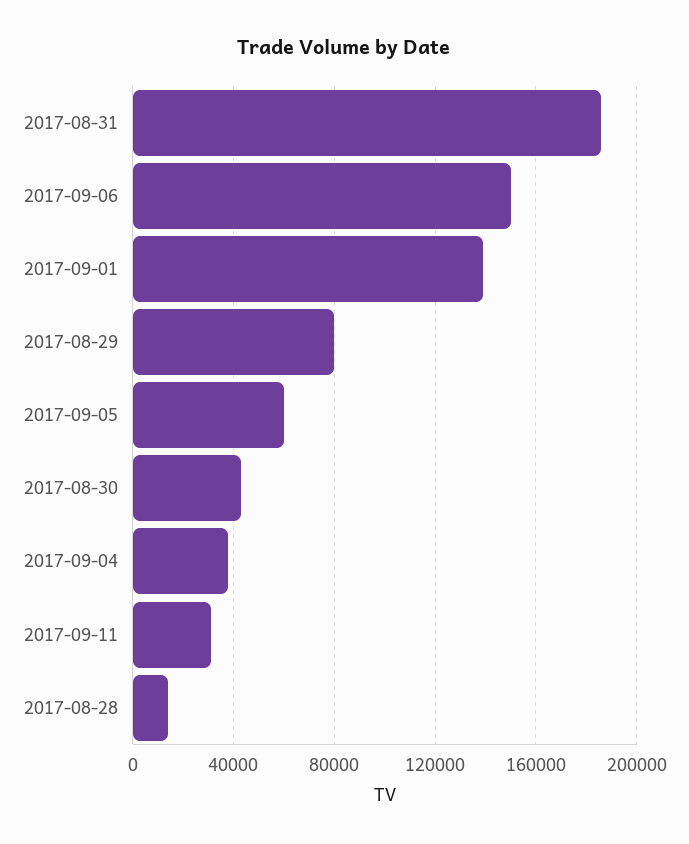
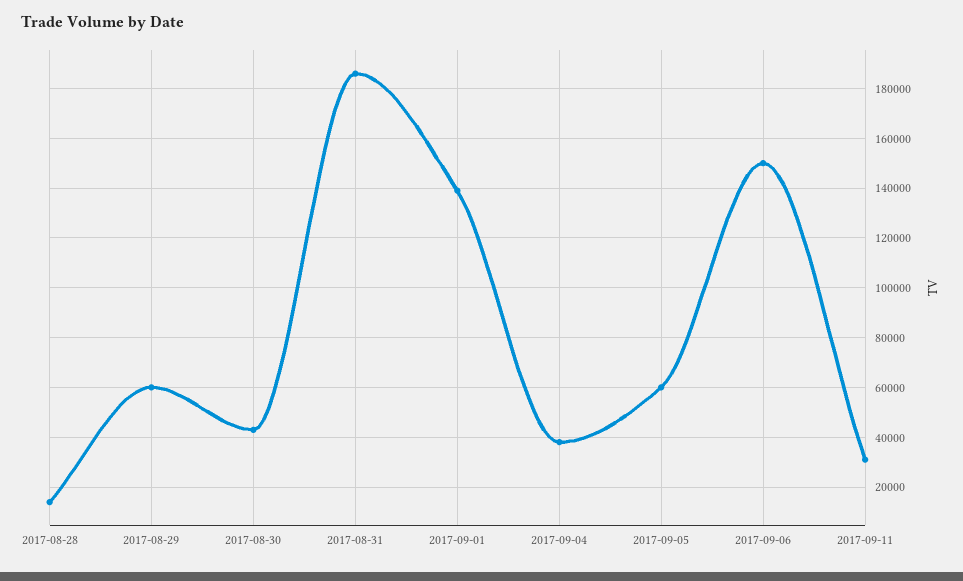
2017-08-29: 80000 -> 60000

